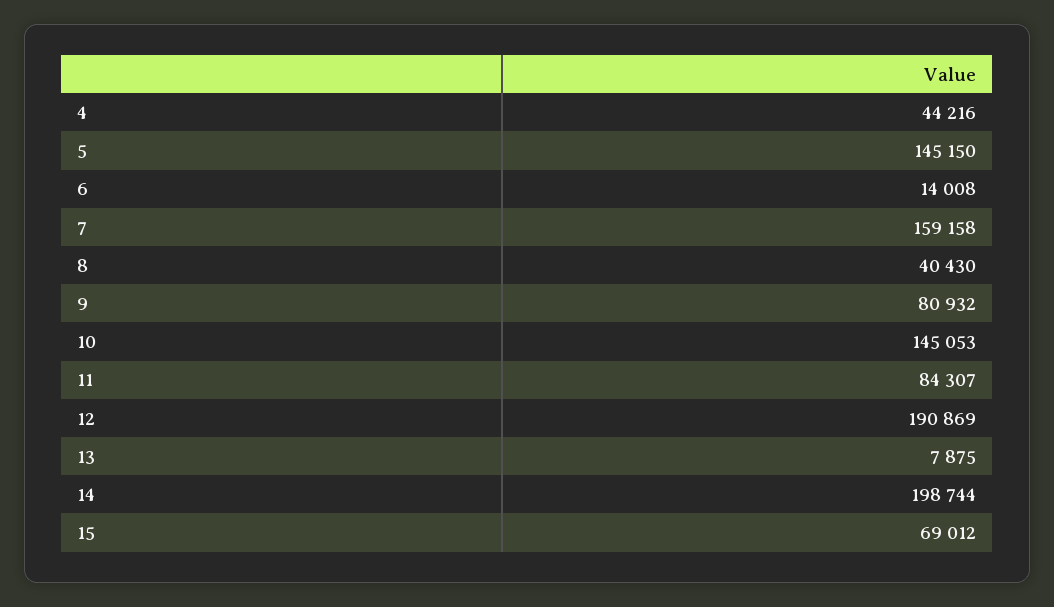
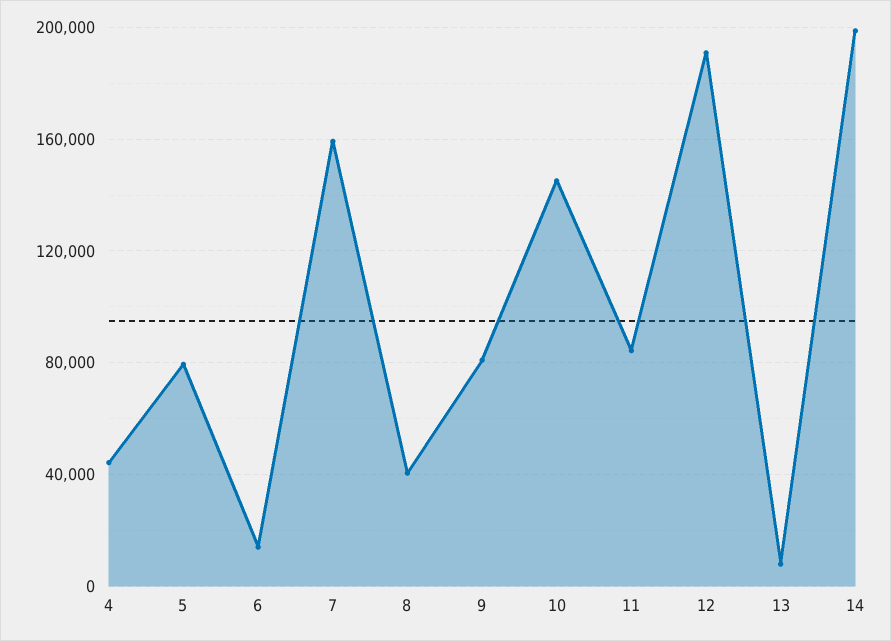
5: 145150 -> 80000
15: 69012 -> none

